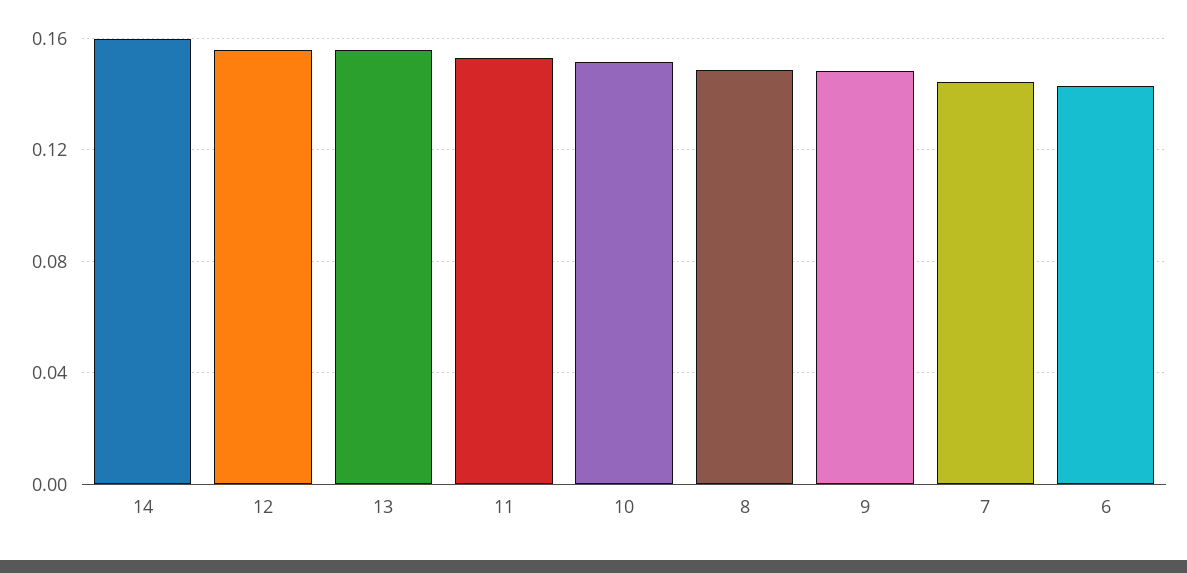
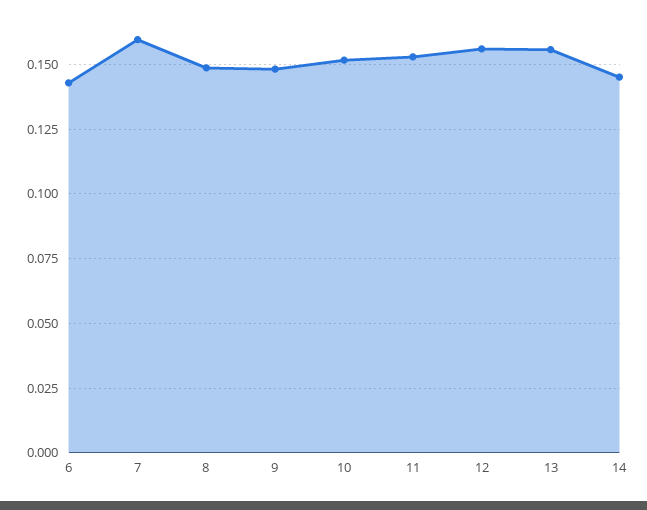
14: 0.16 -> 0.145
7: 0.145 -> 0.16

